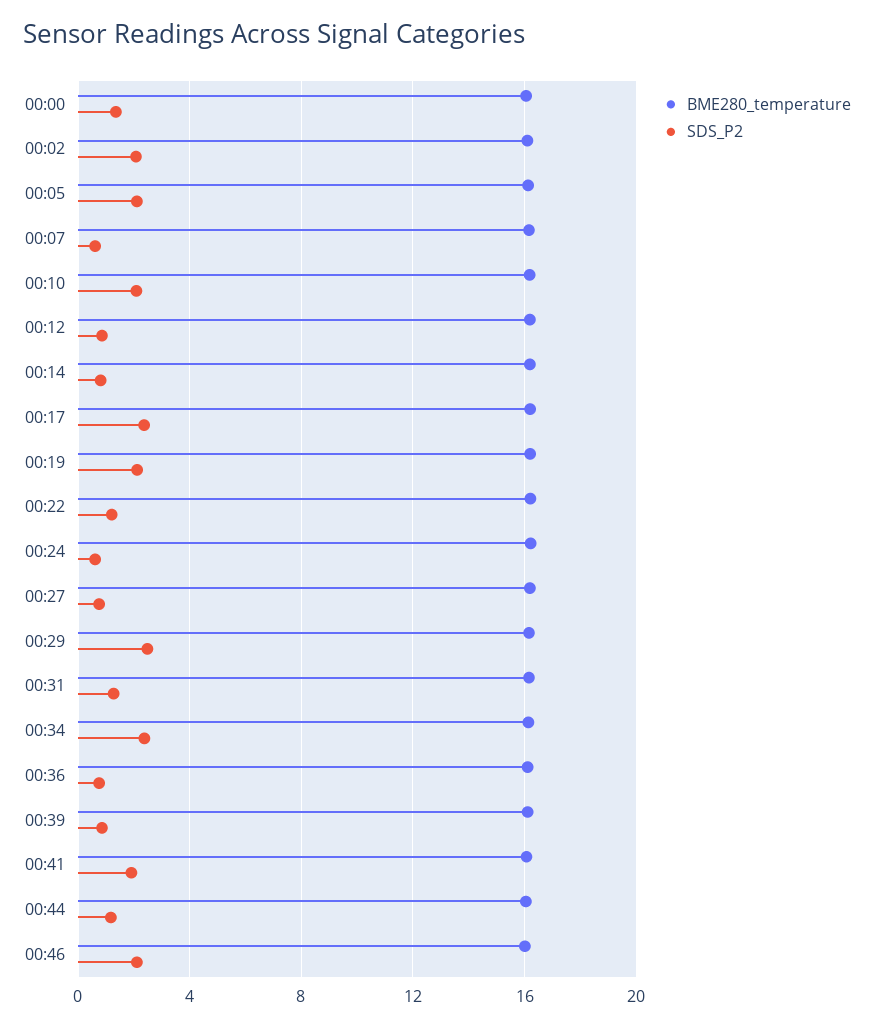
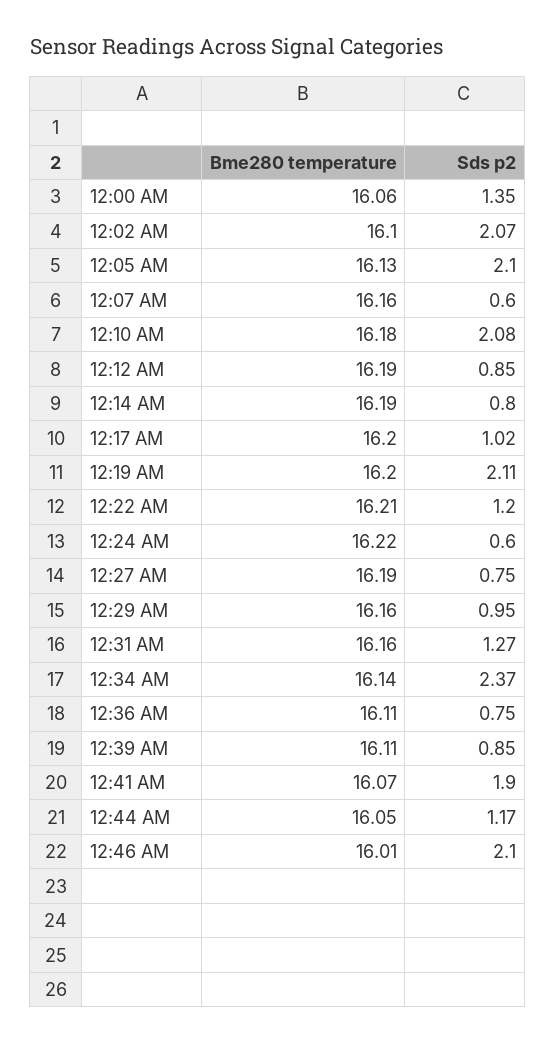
SDS_P2, 00:17: 2.5 -> 1.02
SDS_P2, 00:29: 2.5 -> 0.95

